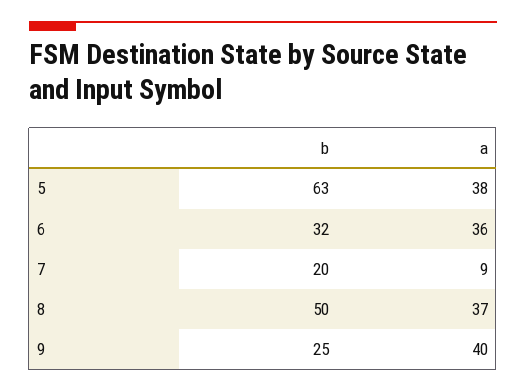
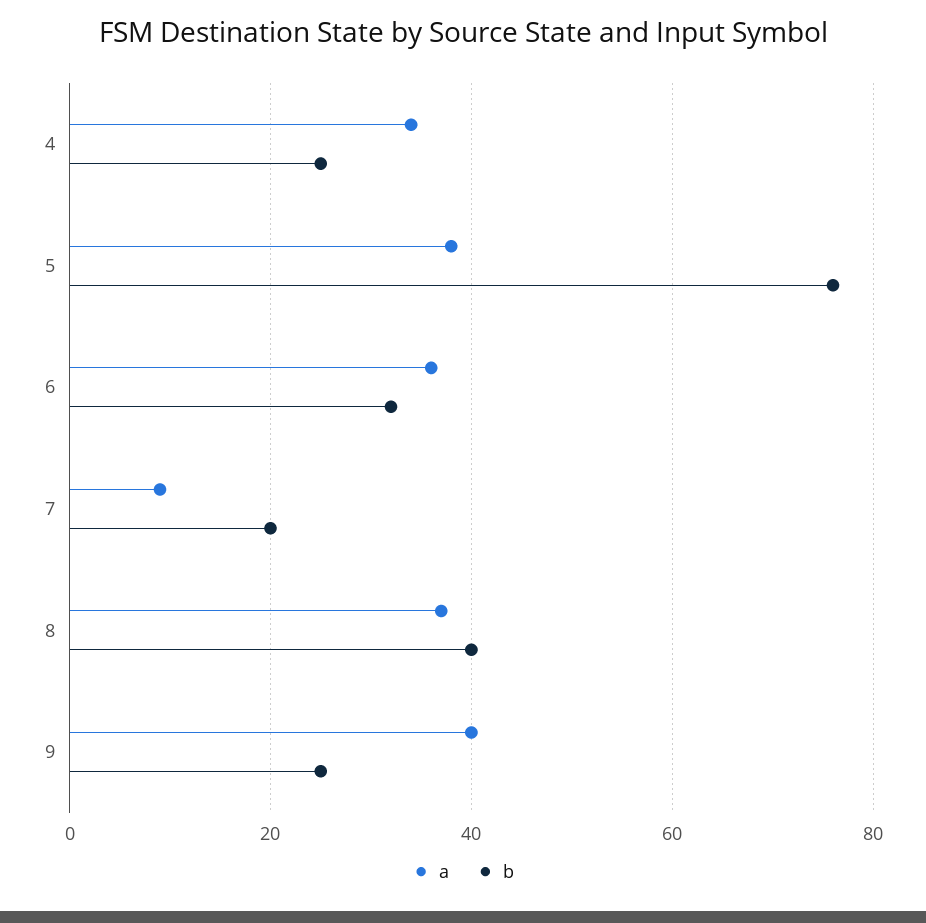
b, 5: 63 -> 75
b, 8: 50 -> 40
a, 4: none -> 35
b, 4: none -> 25

